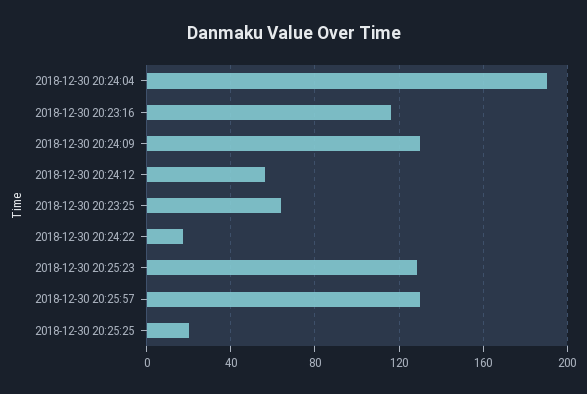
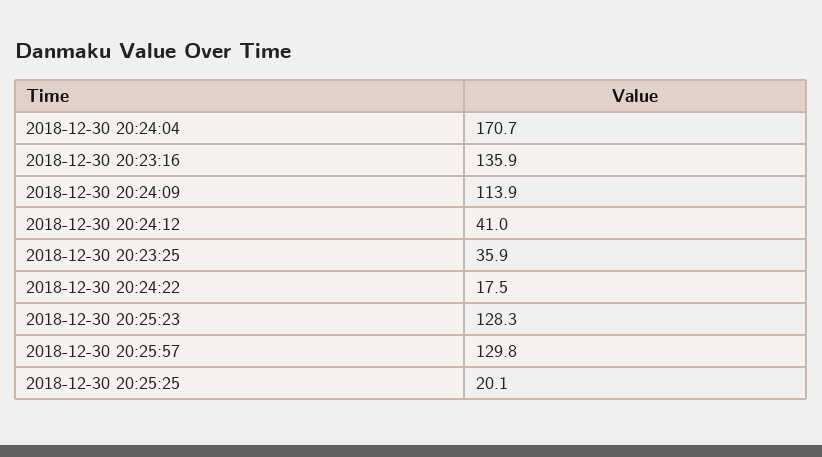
2018-12-30 20:24:04: 190 -> 170.7
2018-12-30 20:23:16: 115 -> 135.9
2018-12-30 20:24:09: 130 -> 113.9
2018-12-30 20:24:12: 55 -> 41
2018-12-30 20:23:25: 65 -> 35.9

